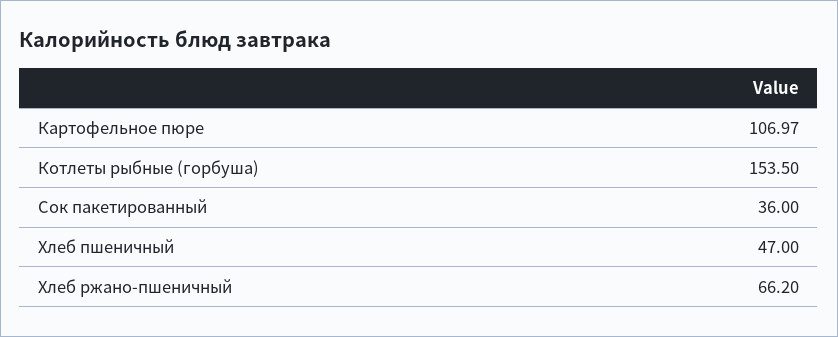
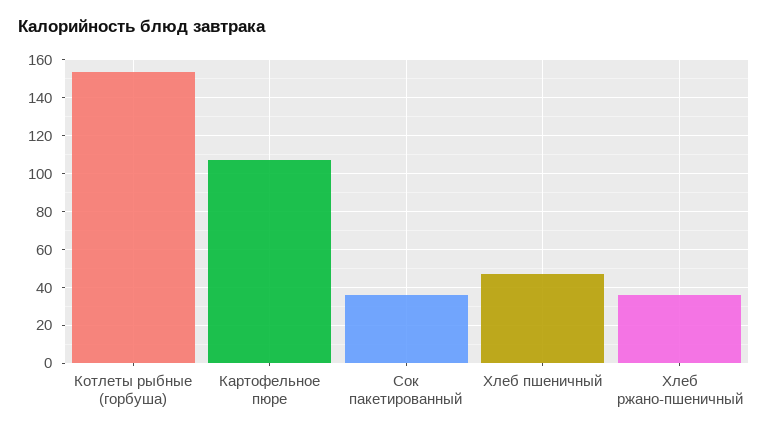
Хлеб ржано-пшеничный: 66.2 -> 35

